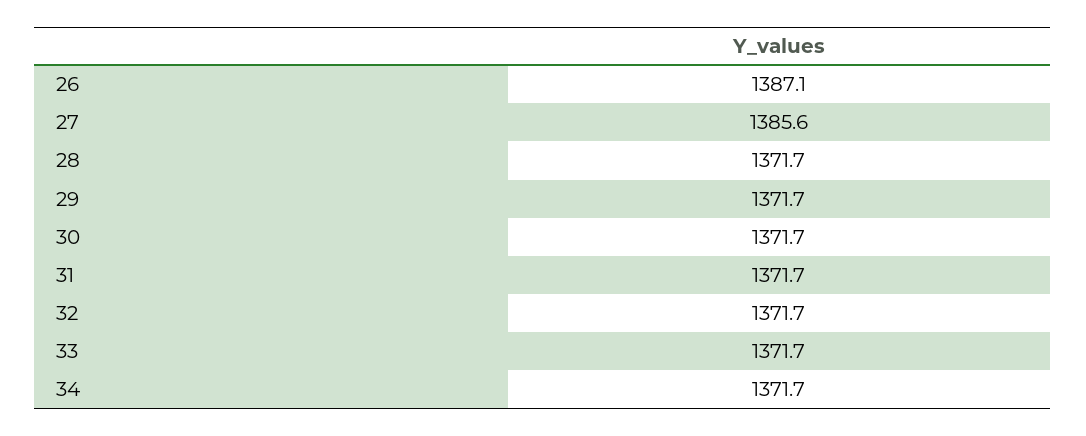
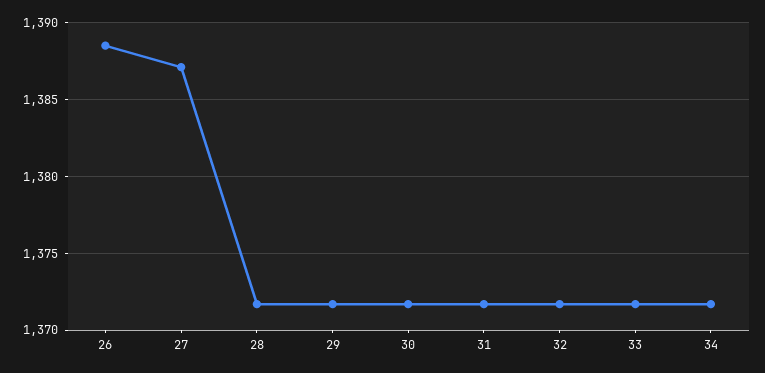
26: 1387.1 -> 1388.5
27: 1385.6 -> 1387

